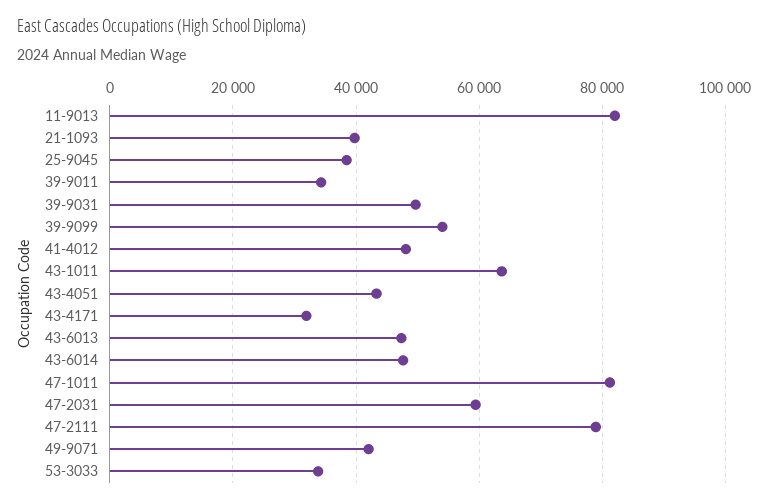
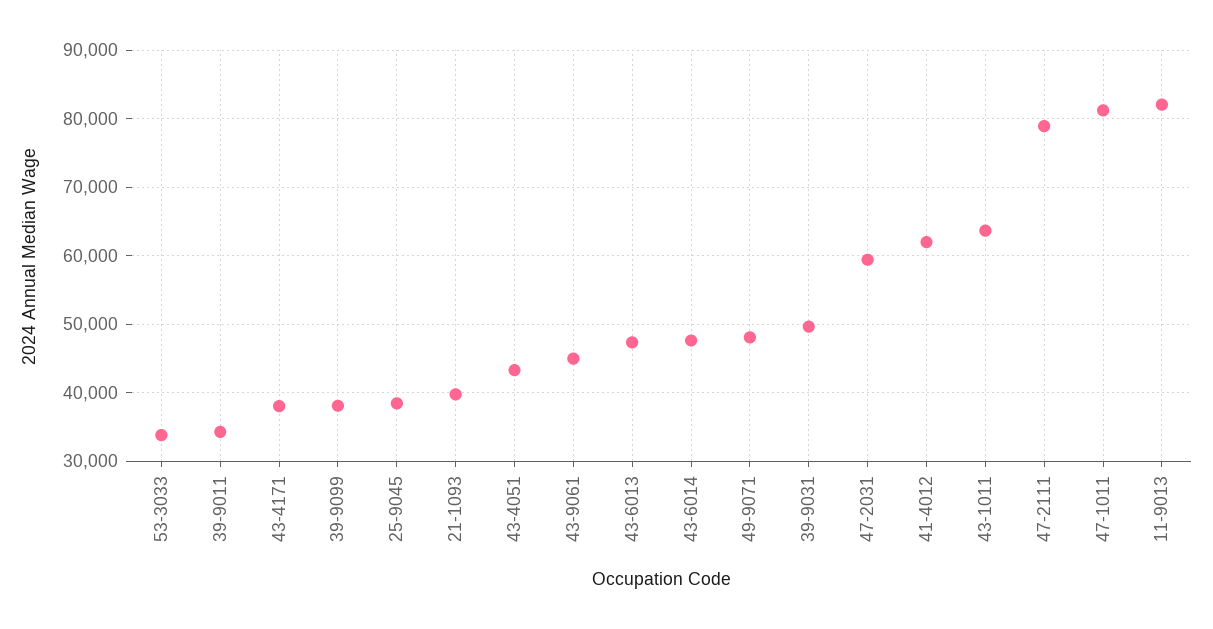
39-9099: 54000 -> 38000
41-4012: 48000 -> 62000
43-4171: 32000 -> 38000
49-9071: 42000 -> 48000
43-9061: none -> 45000

